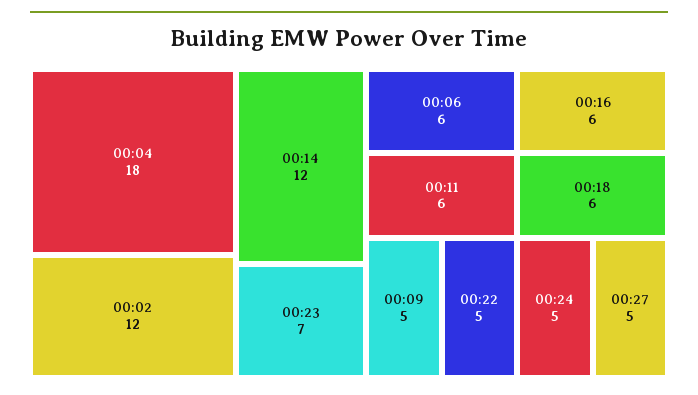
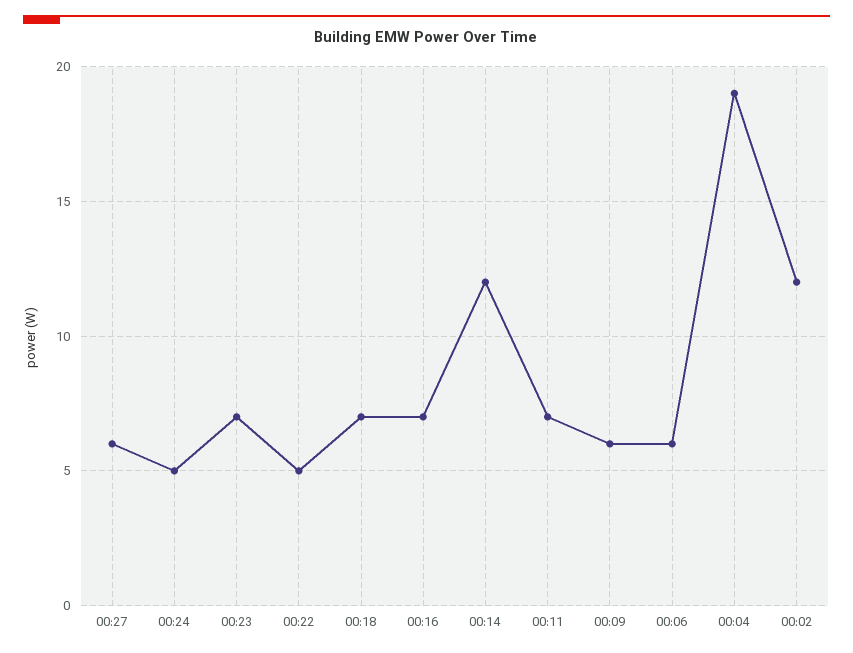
00:04: 18 -> 19
00:11: 6 -> 7
00:16: 6 -> 7
00:18: 6 -> 7
00:09: 5 -> 6
00:27: 5 -> 6

